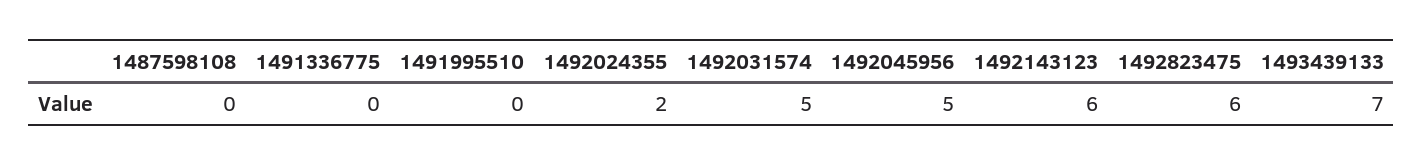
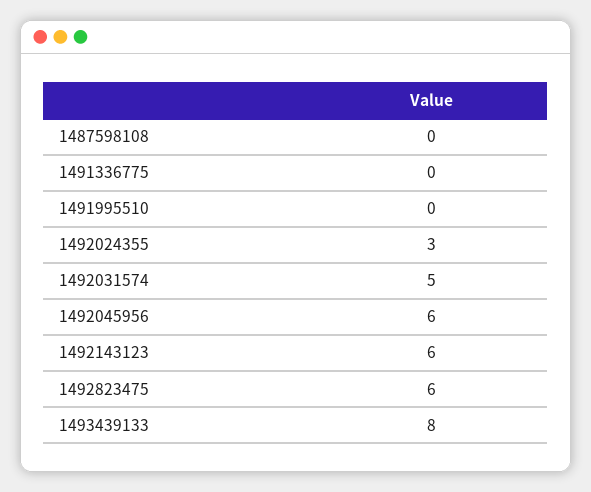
1492024355: 2 -> 3
1492045956: 5 -> 6
1493439133: 7 -> 8

